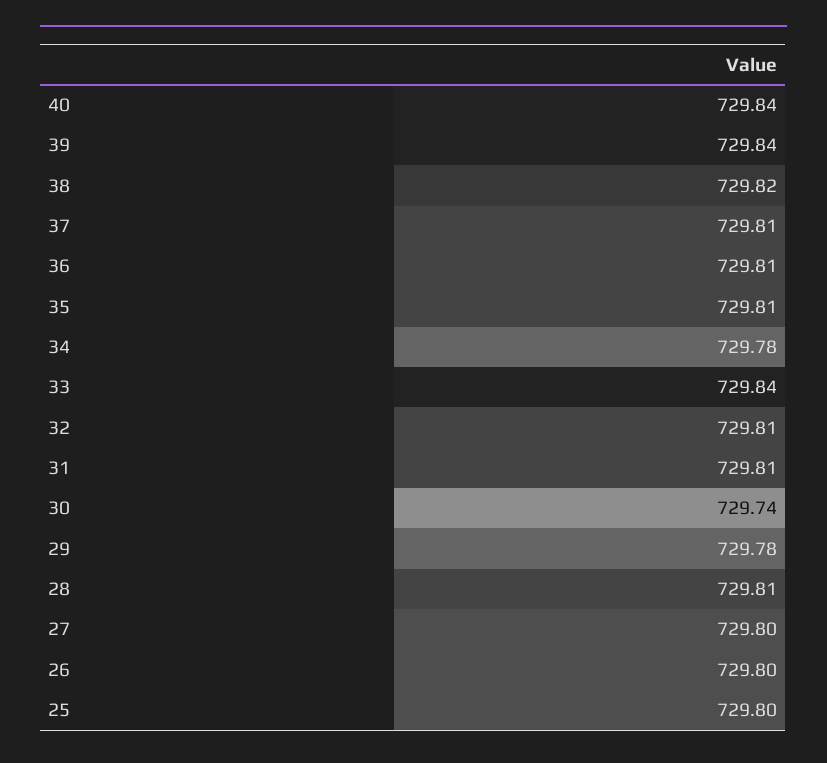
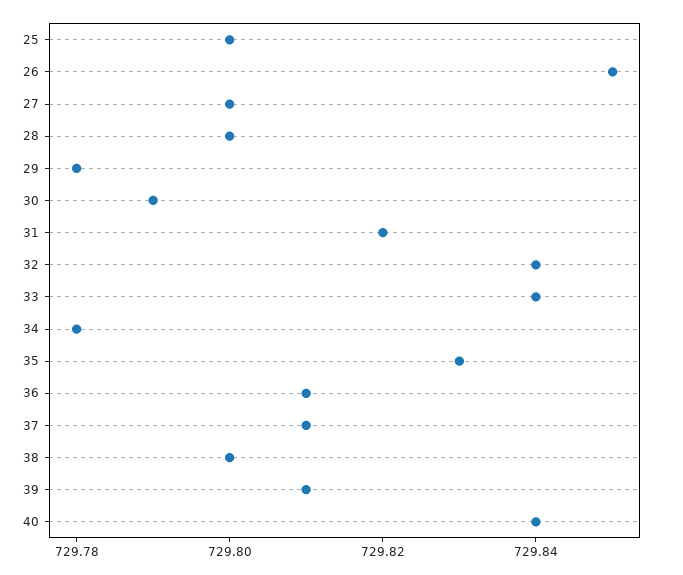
39: 729.84 -> 729.81
38: 729.82 -> 729.8
35: 729.81 -> 729.83
32: 729.81 -> 729.84
31: 729.81 -> 729.82
30: 729.74 -> 729.79
28: 729.81 -> 729.8
26: 729.8 -> 729.85

